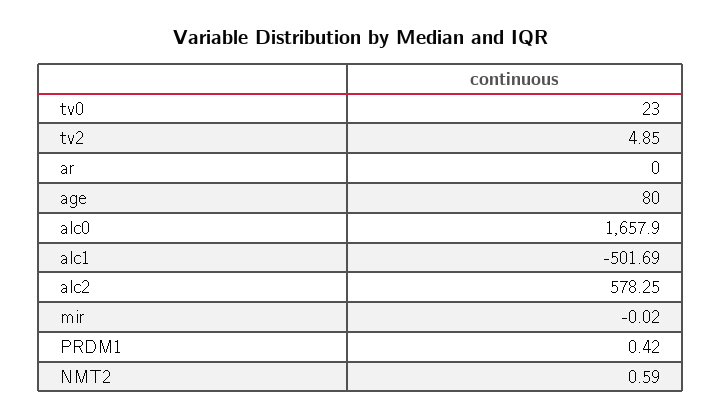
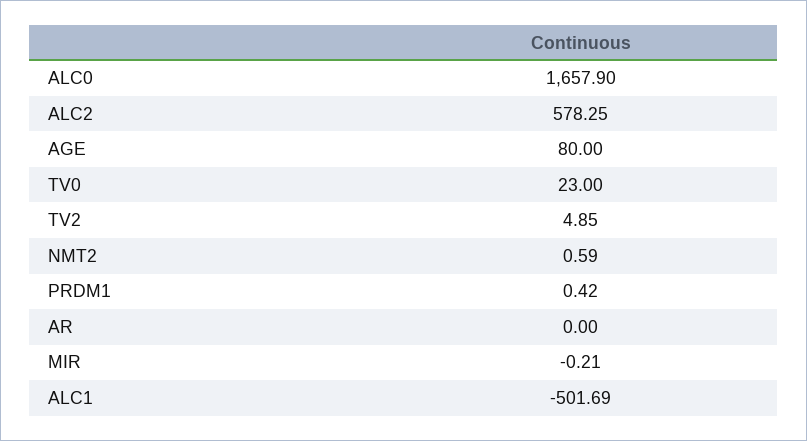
mir: -0.02 -> -0.21

